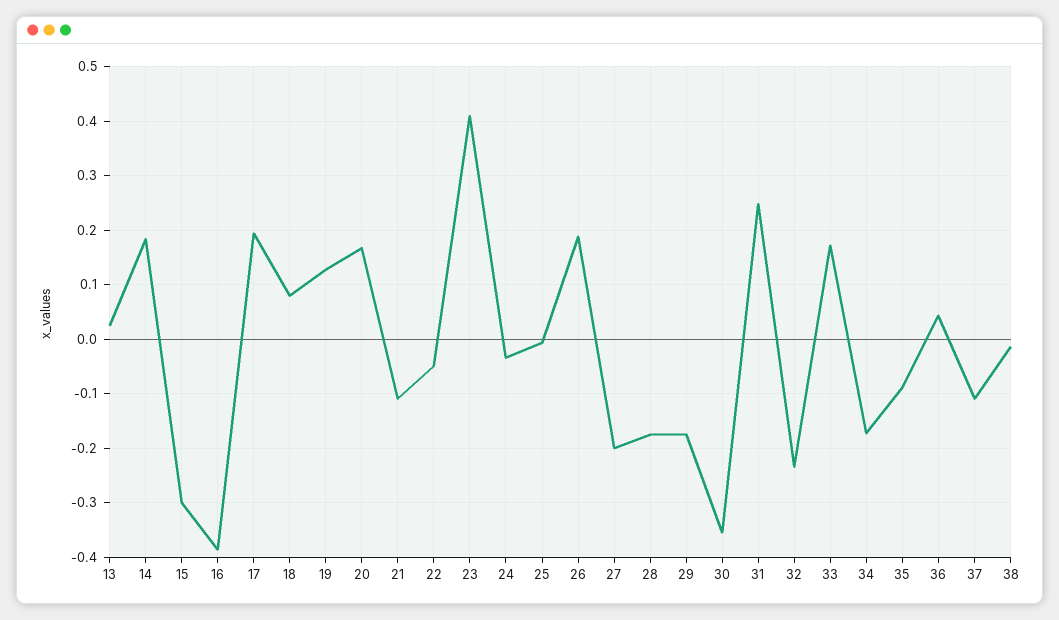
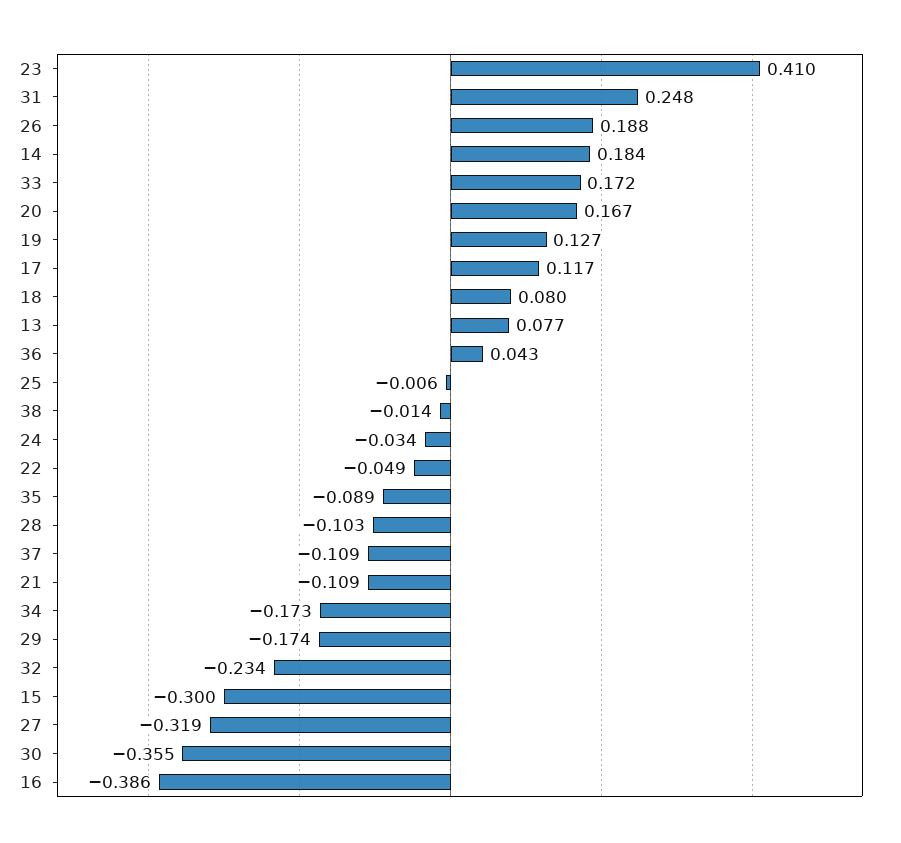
13: 0.02 -> 0.077
17: 0.2 -> 0.117
27: -0.2 -> -0.319
28: -0.18 -> -0.103

